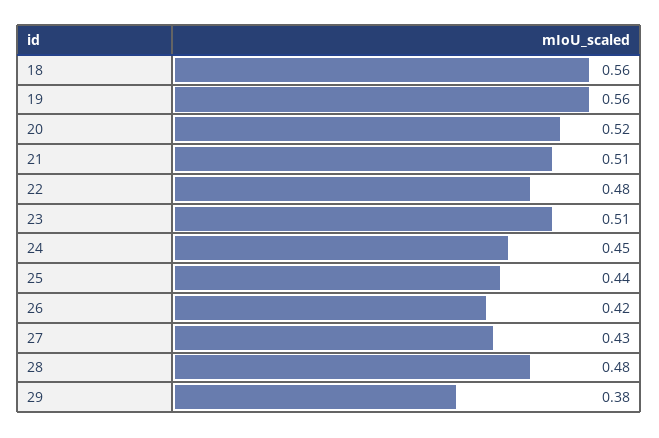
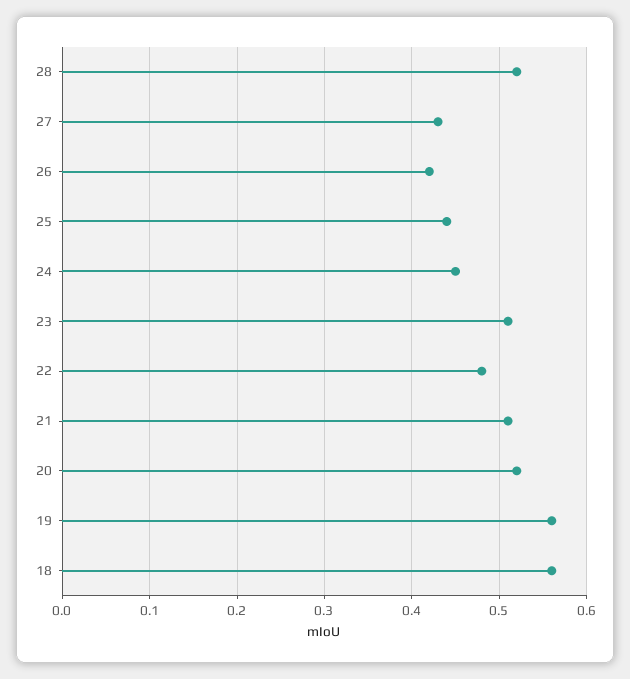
28: 0.48 -> 0.52
29: 0.38 -> none

